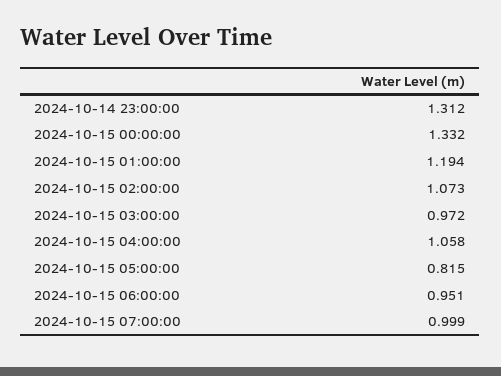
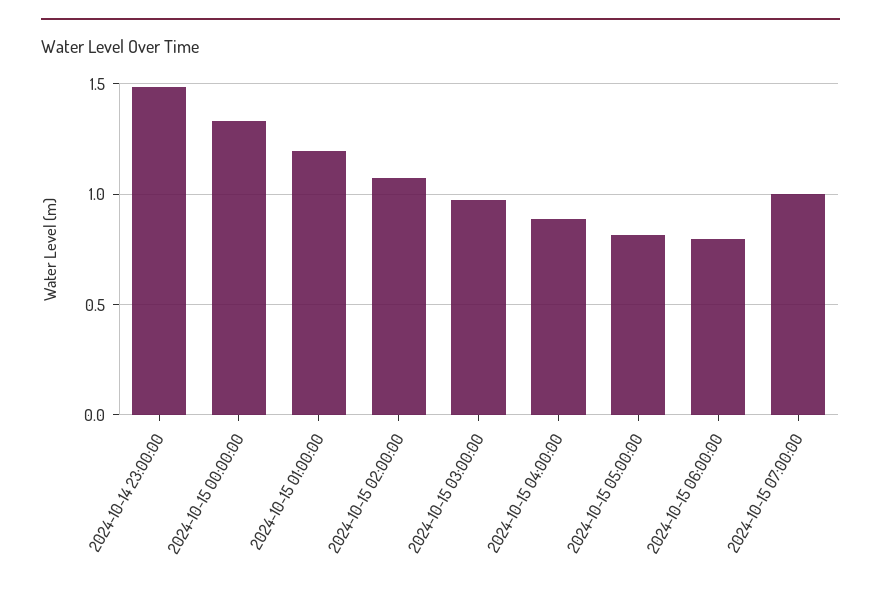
2024-10-14 23:00:00: 1.312 -> 1.5
2024-10-15 04:00:00: 1.058 -> 0.9
2024-10-15 06:00:00: 0.951 -> 0.8

